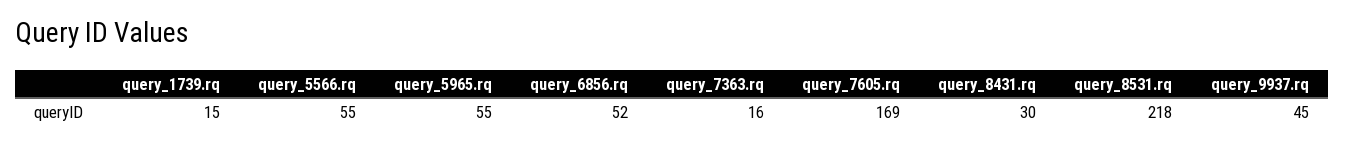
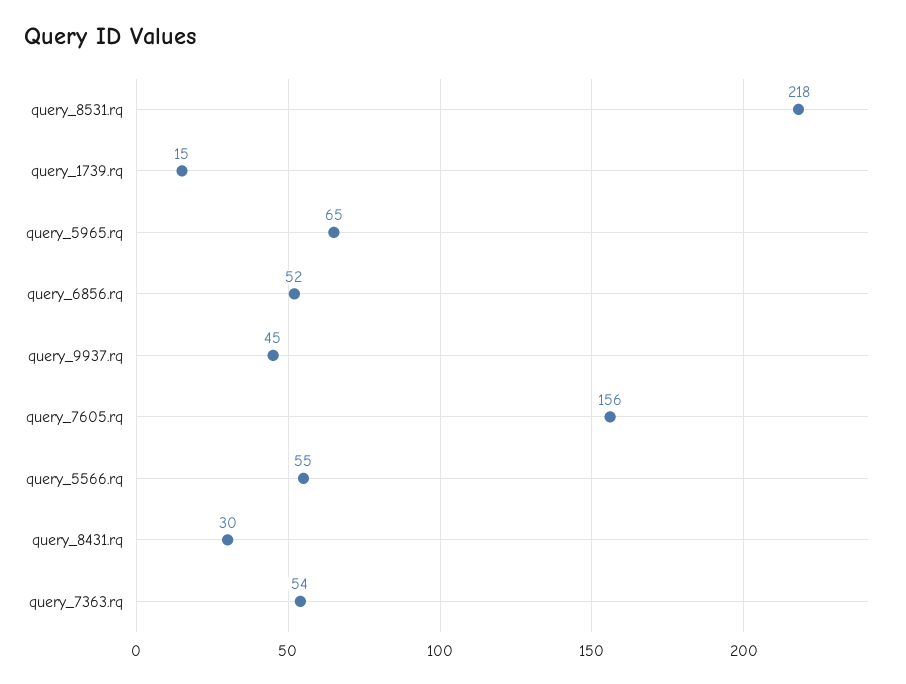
query_5965.rq: 55 -> 65
query_7363.rq: 16 -> 54
query_7605.rq: 169 -> 156

